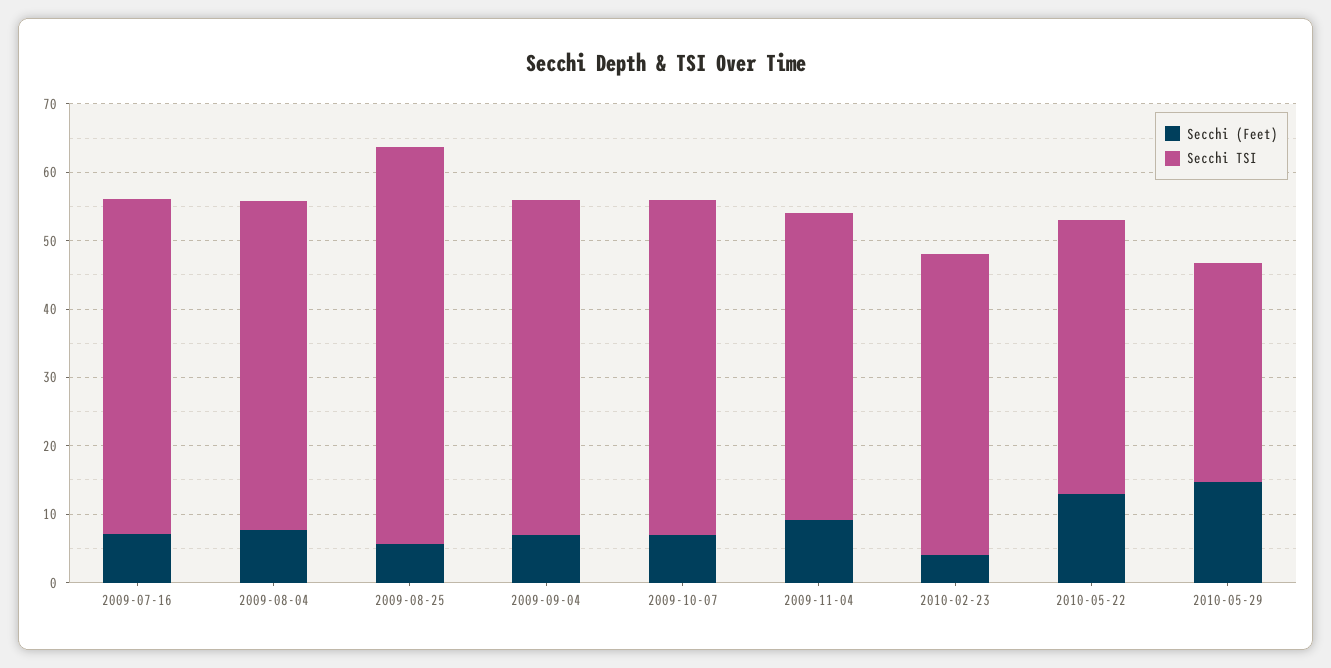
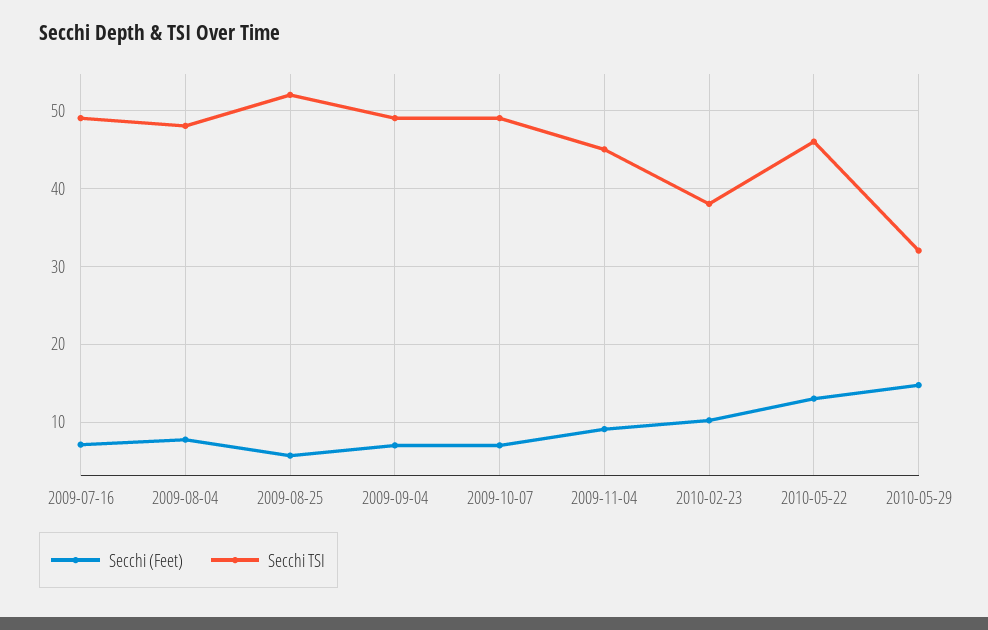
Secchi TSI, 2009-08-25: 58 -> 52
Secchi (Feet), 2010-02-23: 4 -> 10
Secchi TSI, 2010-02-23: 44 -> 38
Secchi TSI, 2010-05-22: 40 -> 46

